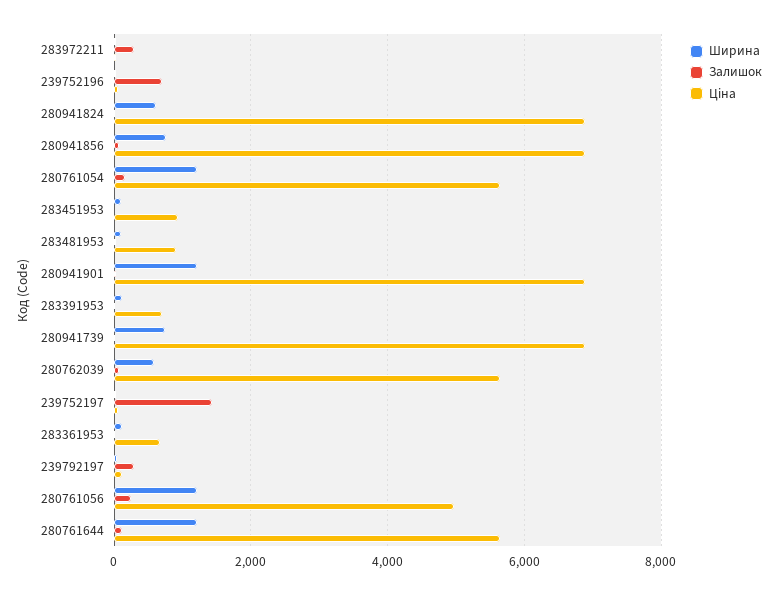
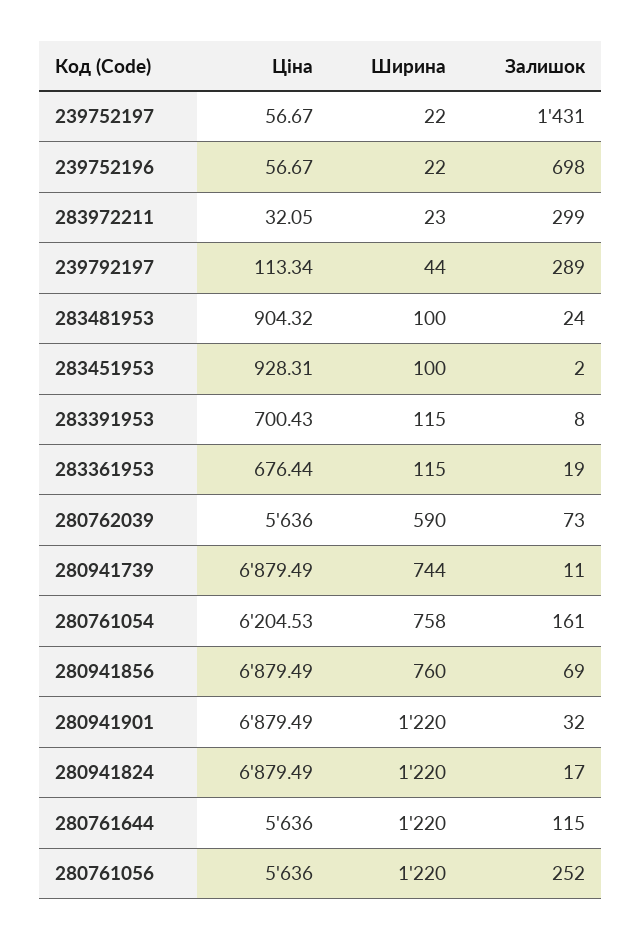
Ширина, 280941824: 600 -> 1220
Ширина, 280761054: 1200 -> 758
Ціна, 280761054: 5600 -> 6204.53
Ціна, 280761056: 5000 -> 5636

